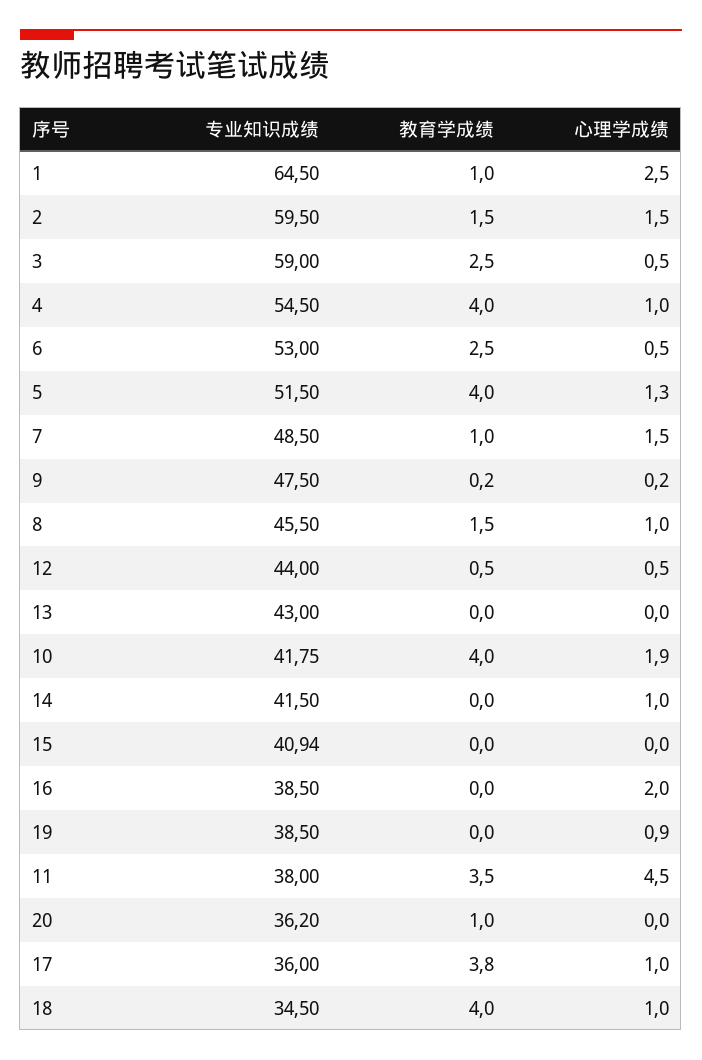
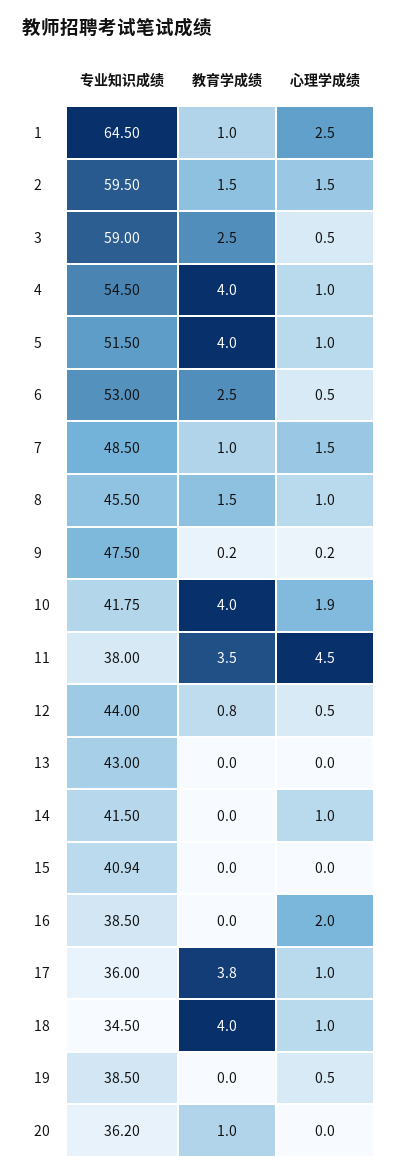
心理学成绩, 5: 1.3 -> 1
教育学成绩, 12: 0.5 -> 0.8
心理学成绩, 19: 0.9 -> 0.5

